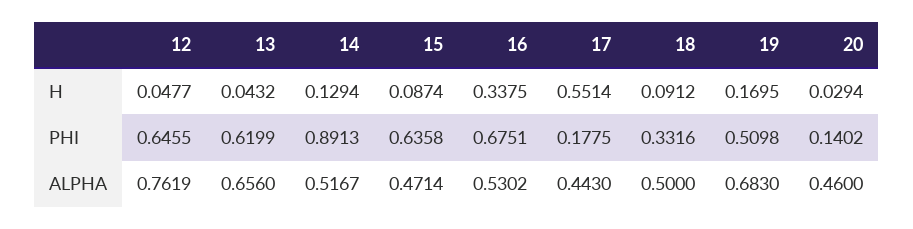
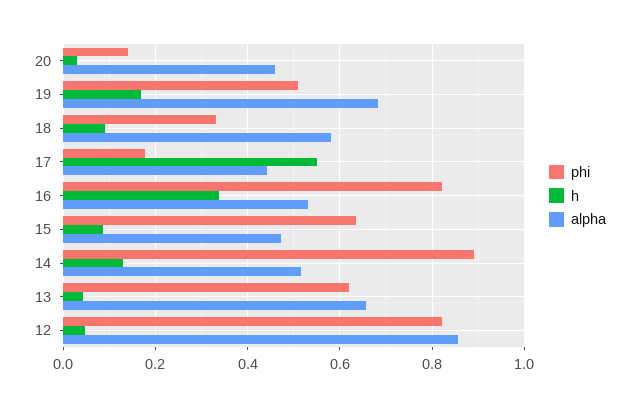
PHI, 12: 0.6455 -> 0.82
PHI, 16: 0.6751 -> 0.82
ALPHA, 12: 0.7619 -> 0.86
ALPHA, 18: 0.5 -> 0.58

